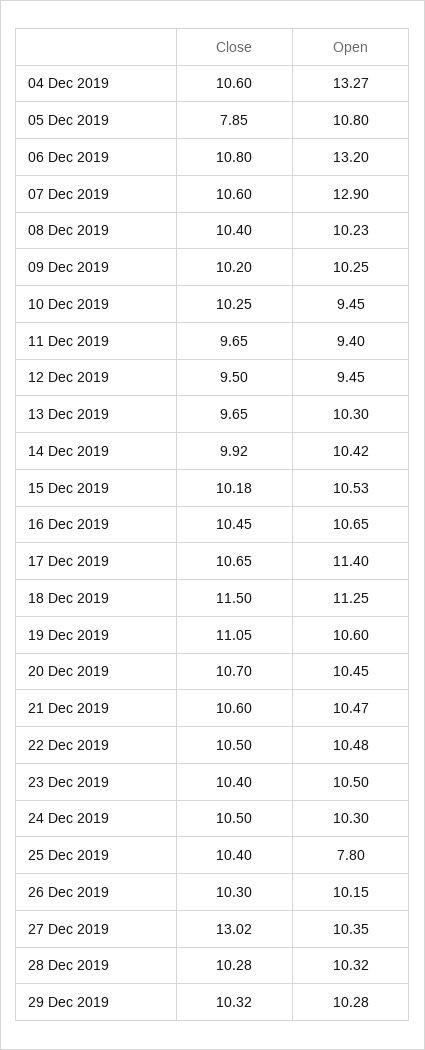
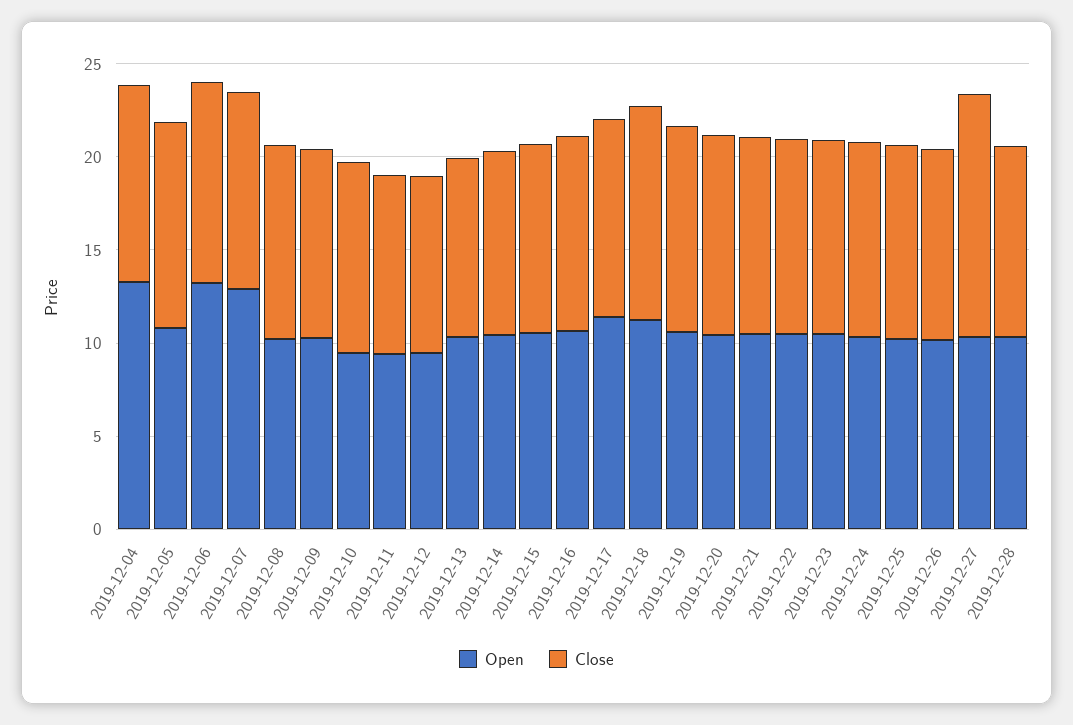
Close, 05 Dec 2019: 7.85 -> 11
Open, 25 Dec 2019: 7.8 -> 10
Close, 29 Dec 2019: 10.32 -> none
Open, 29 Dec 2019: 10.28 -> none

